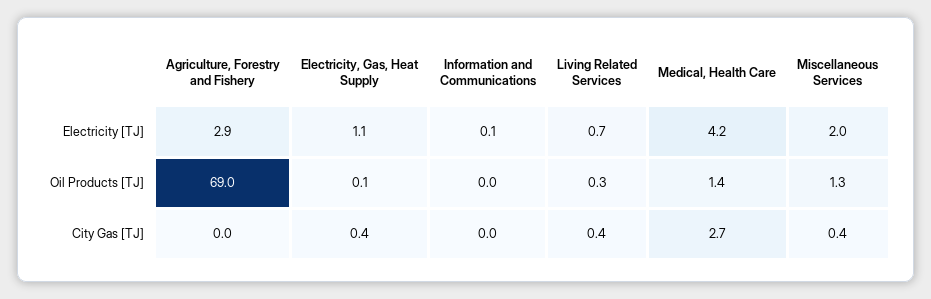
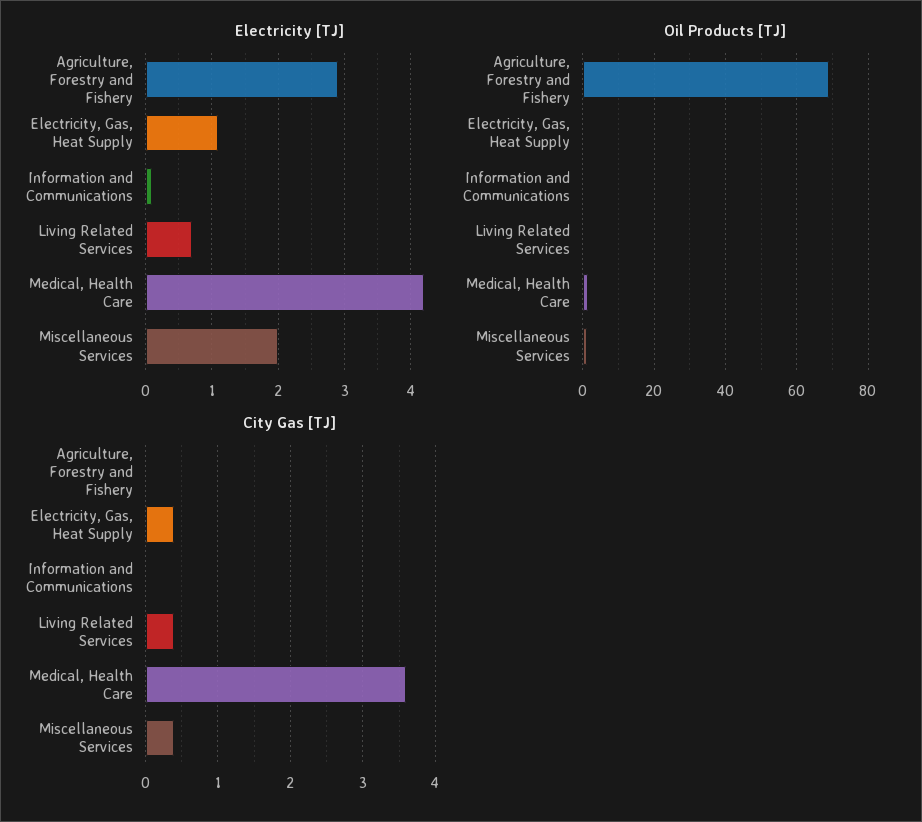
City Gas [TJ], Medical, Health Care: 2.7 -> 3.6

